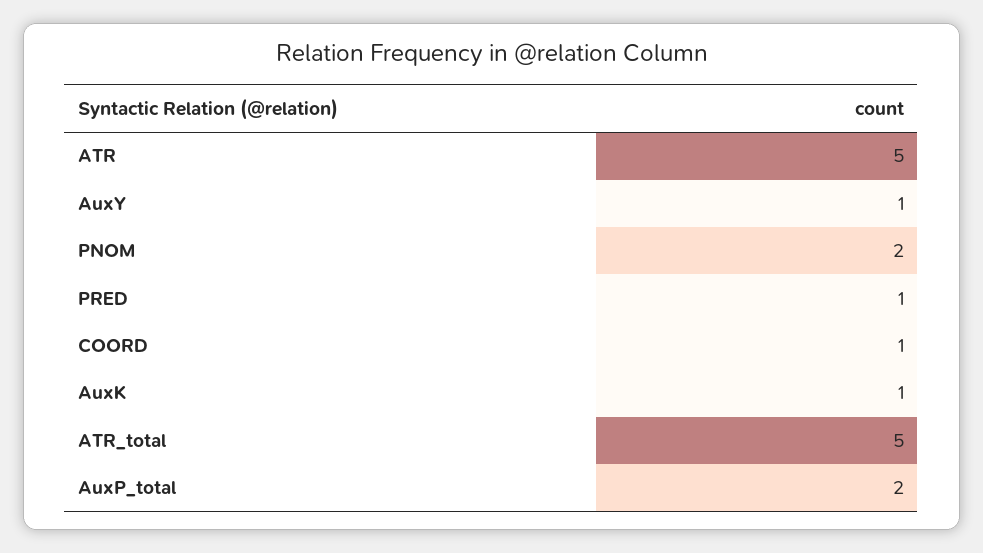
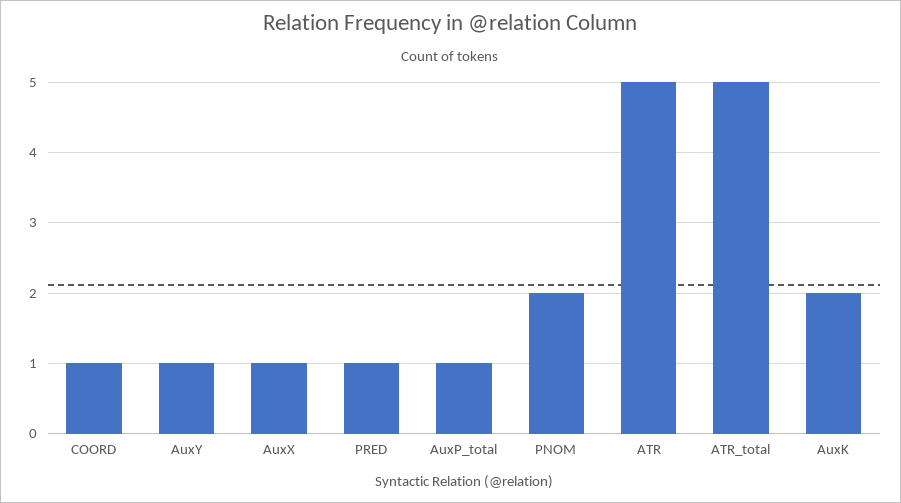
AuxK: 1 -> 2
AuxP_total: 2 -> 1
AuxX: none -> 1

